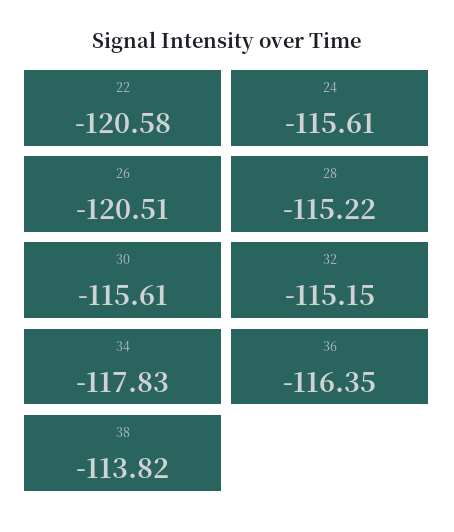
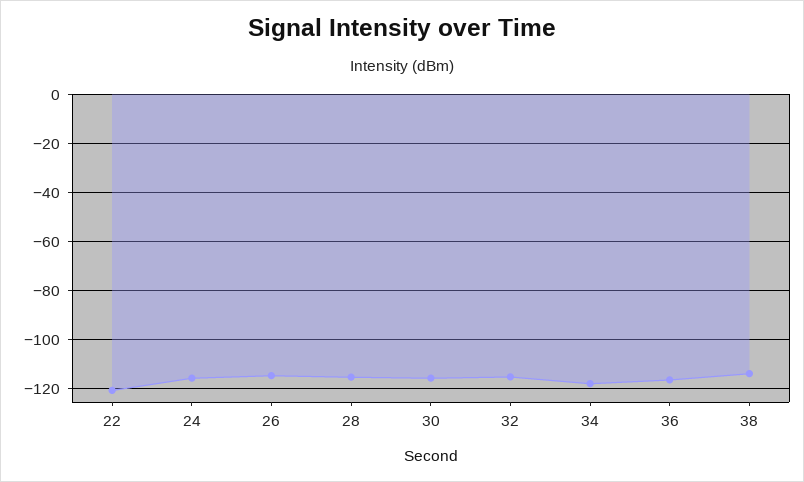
26: -120.51 -> -115

